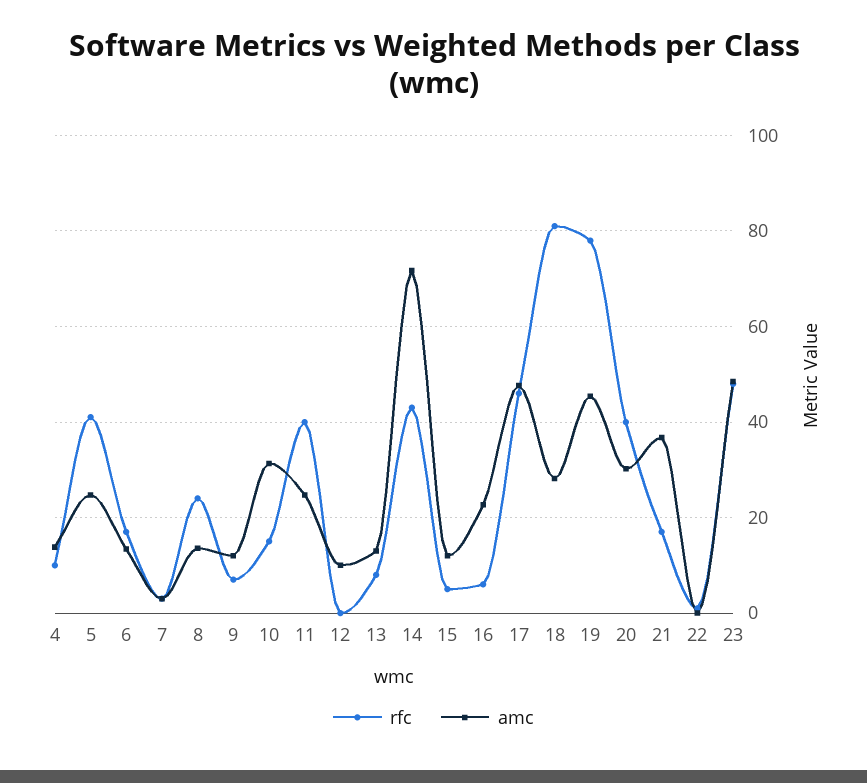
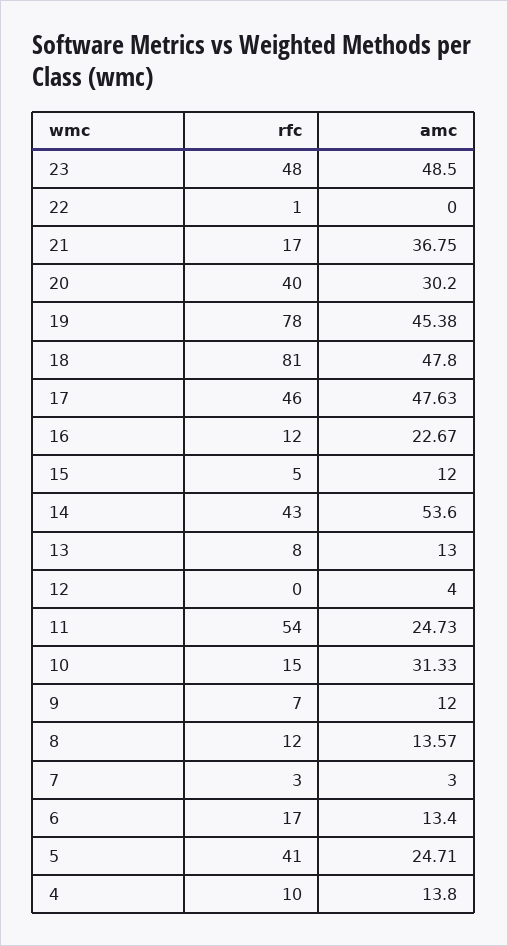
rfc, 8: 24 -> 12
rfc, 11: 40 -> 54
amc, 12: 10 -> 4
amc, 14: 72 -> 53.6
rfc, 16: 6 -> 12
amc, 18: 28 -> 47.8

